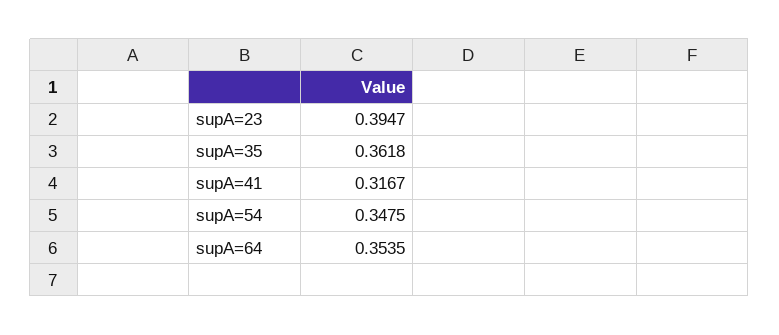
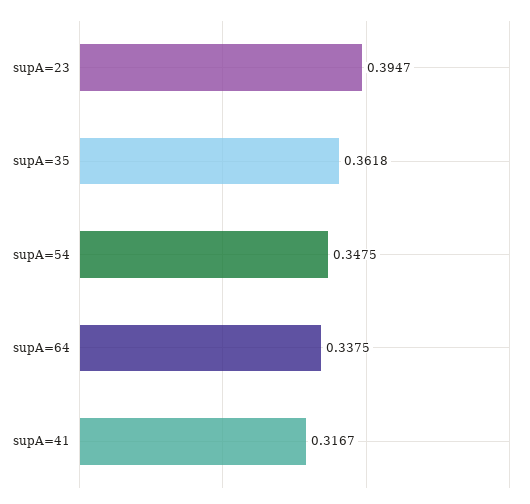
supA=64: 0.3535 -> 0.3375

